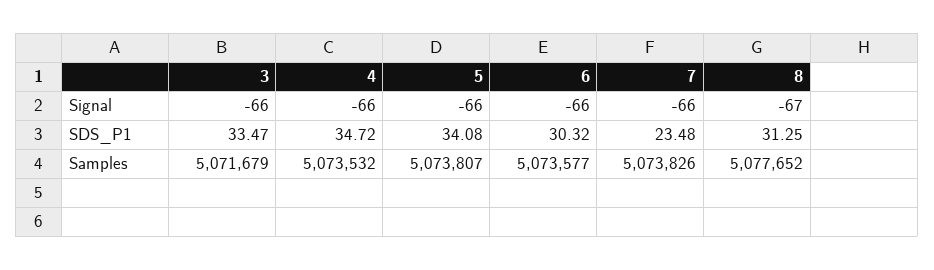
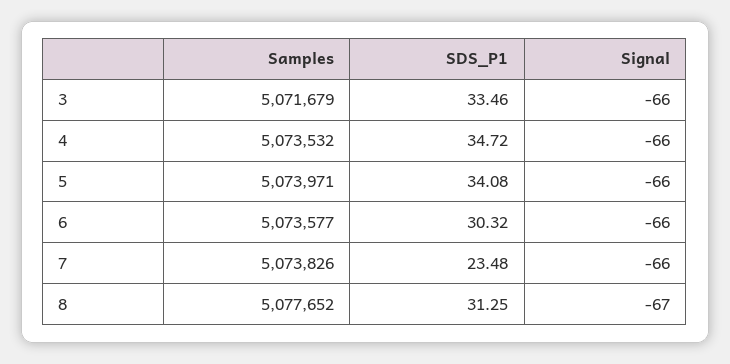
3, SDS_P1: 33.47 -> 33.46
5, Samples: 5073807 -> 5073971

